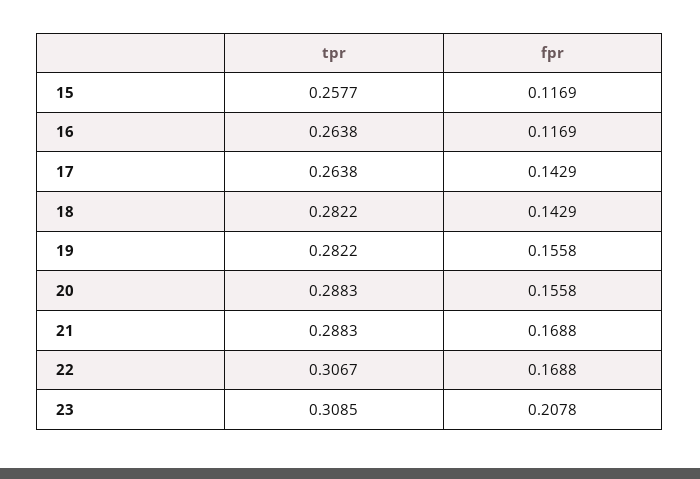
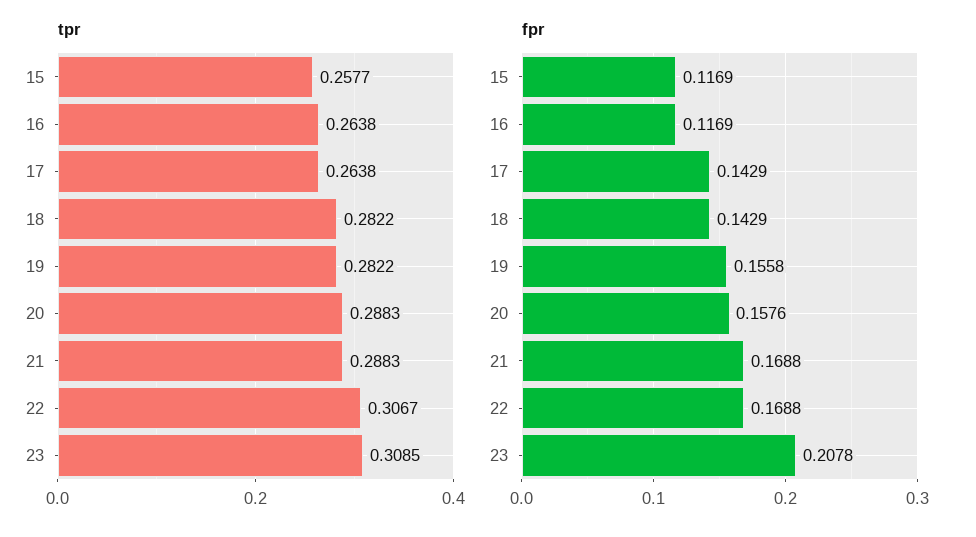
fpr, 20: 0.1558 -> 0.1576

